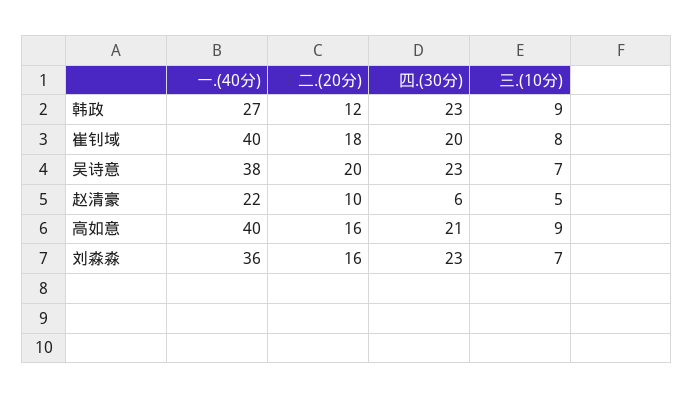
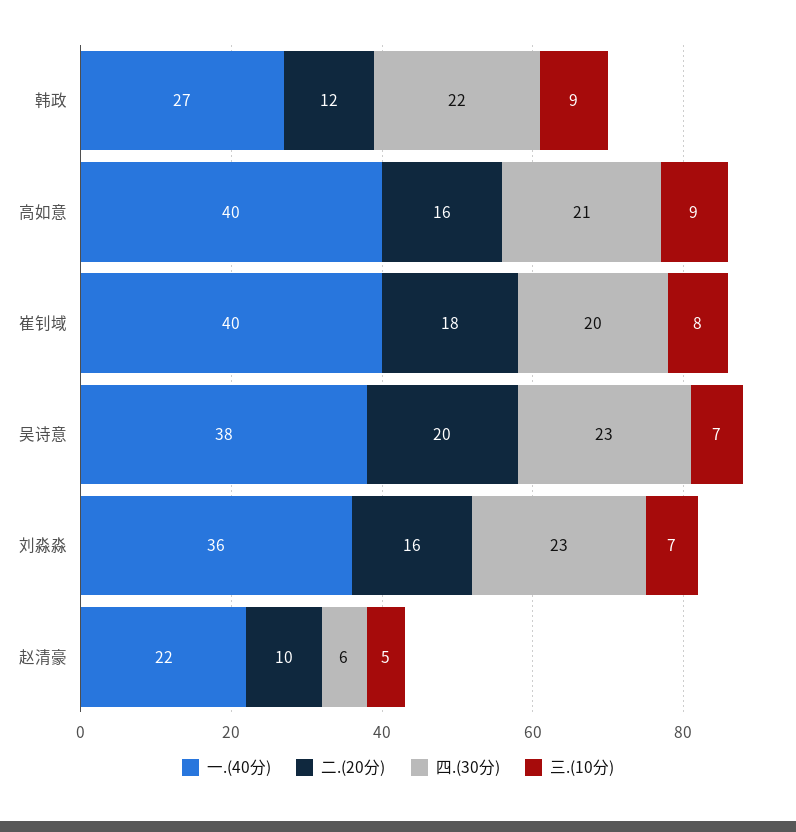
四.(30分), 韩政: 23 -> 22

